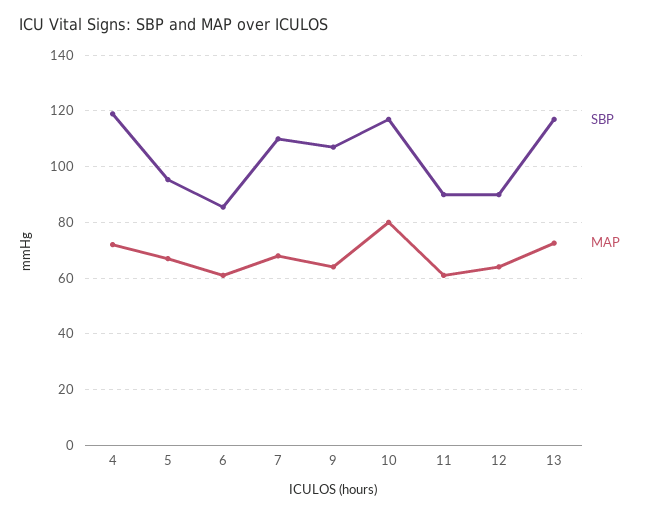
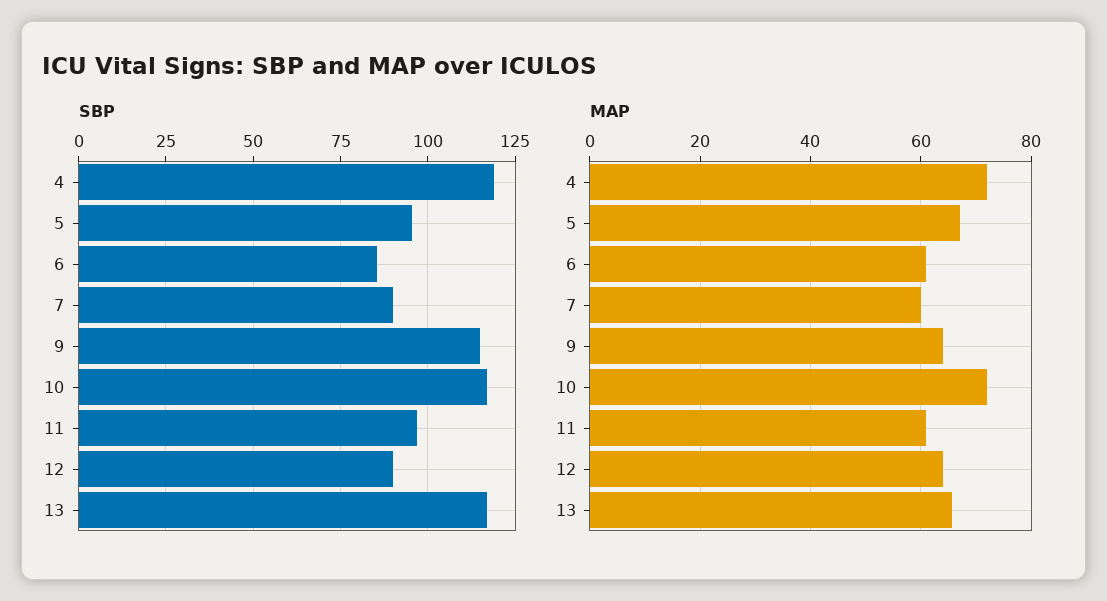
SBP, 7: 110 -> 90
MAP, 7: 67.5 -> 60
SBP, 9: 107.5 -> 115
MAP, 10: 80 -> 72
SBP, 11: 90 -> 97.5
MAP, 13: 72.5 -> 66

